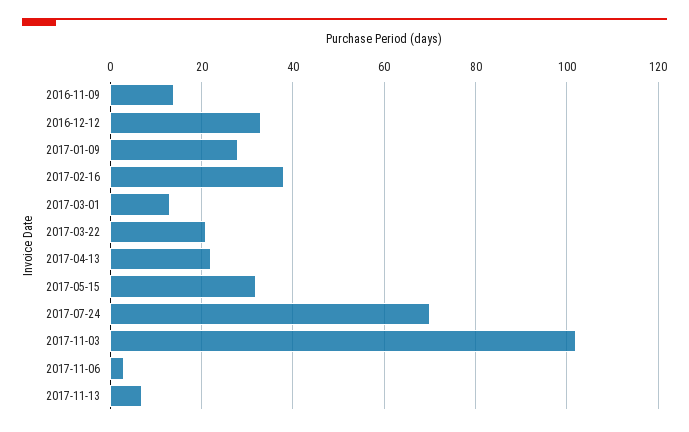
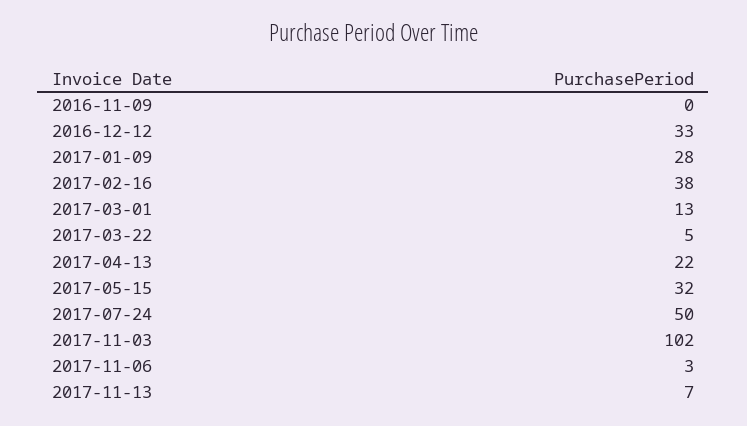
2016-11-09: 15 -> 0
2017-03-22: 20 -> 5
2017-07-24: 70 -> 50

